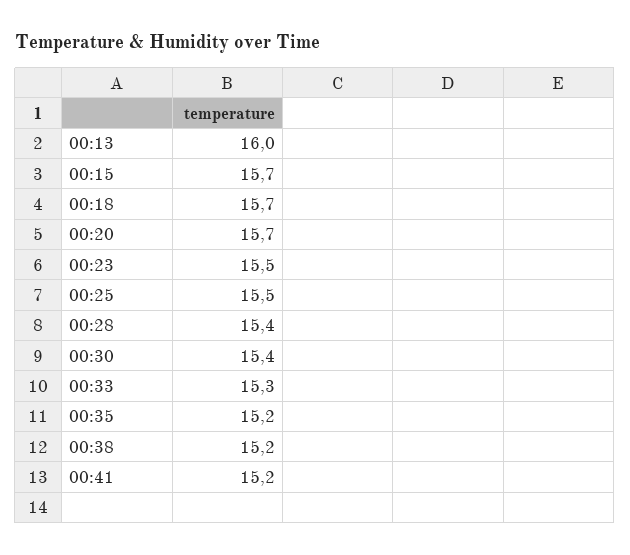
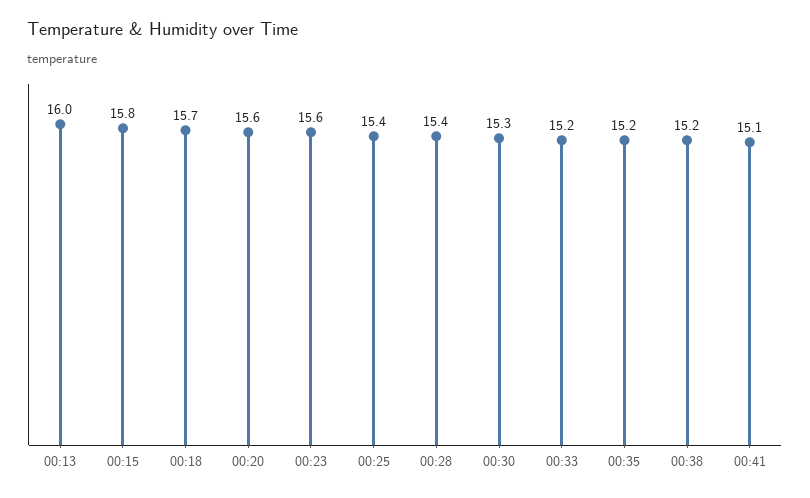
00:15: 15.7 -> 15.8
00:20: 15.7 -> 15.6
00:23: 15.5 -> 15.6
00:25: 15.5 -> 15.4
00:30: 15.4 -> 15.3
00:33: 15.3 -> 15.2
00:41: 15.2 -> 15.1

